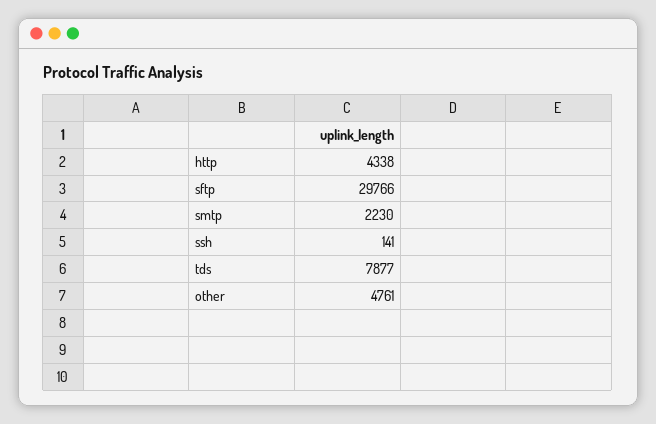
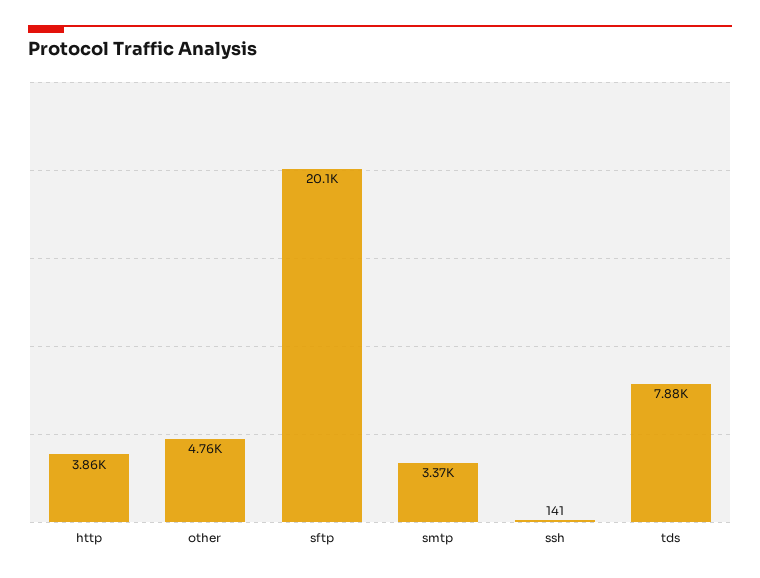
http: 4338 -> 3860
sftp: 29766 -> 20100
smtp: 2230 -> 3370

